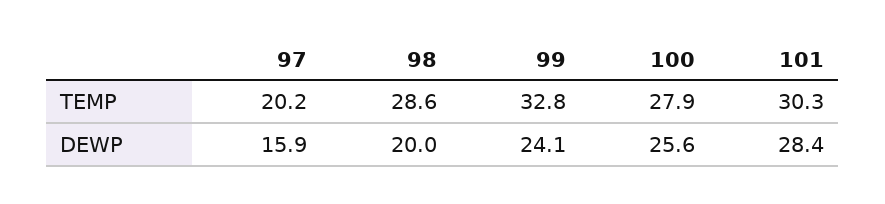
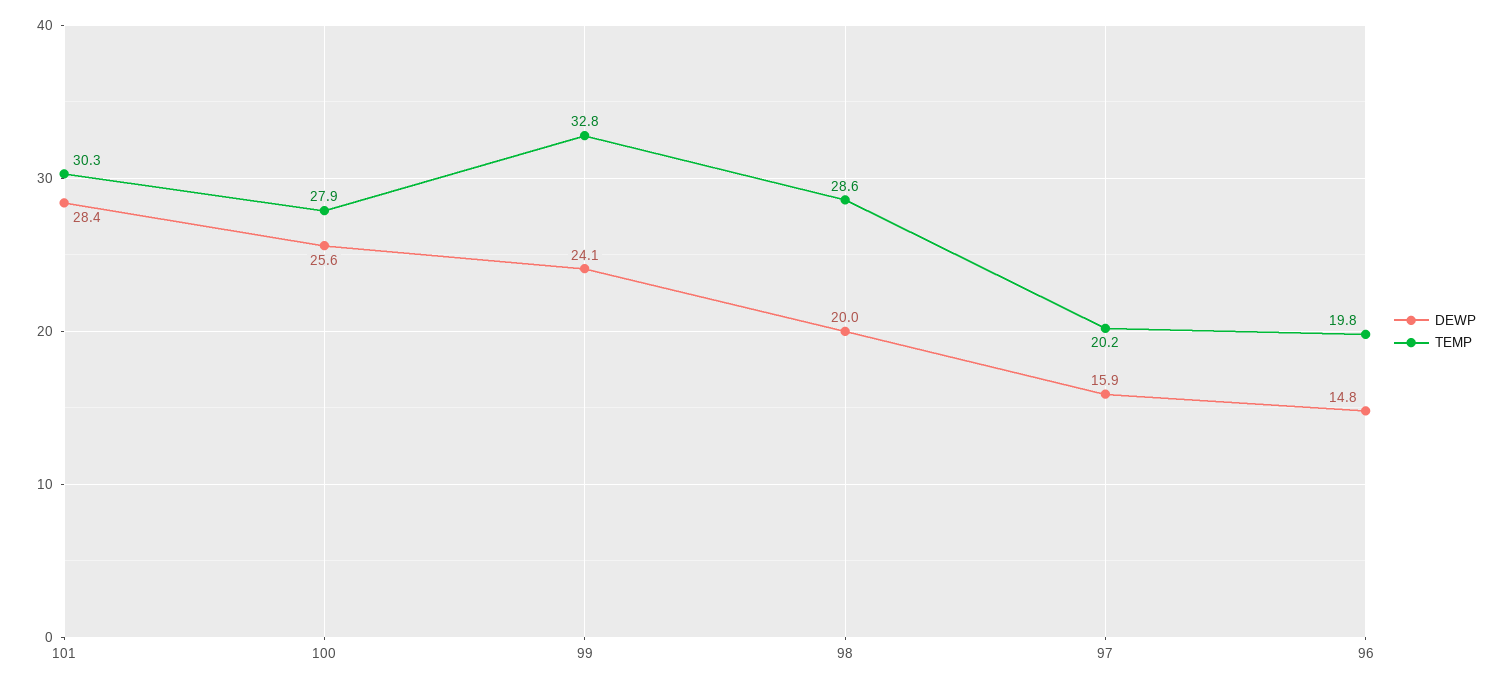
DEWP, 96: none -> 14.8
TEMP, 96: none -> 19.8

